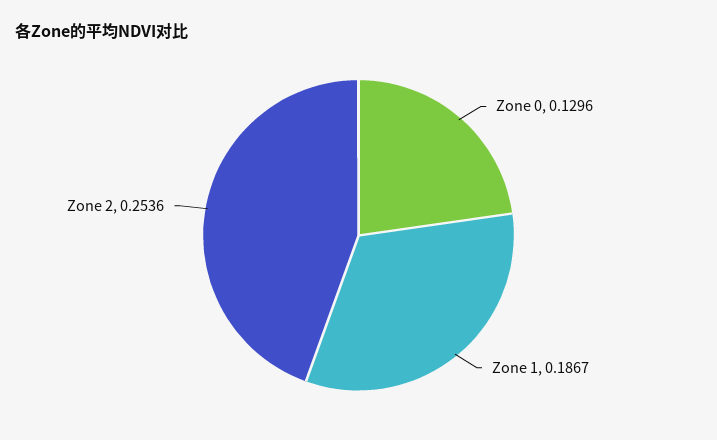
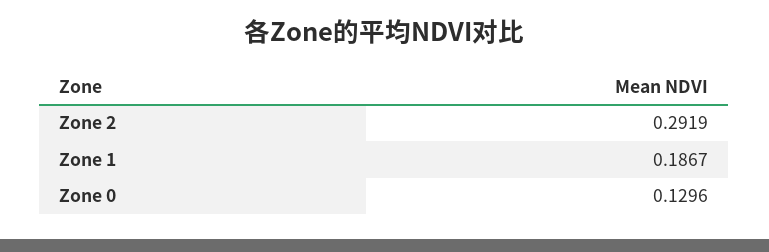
Zone 2: 0.2536 -> 0.2919

